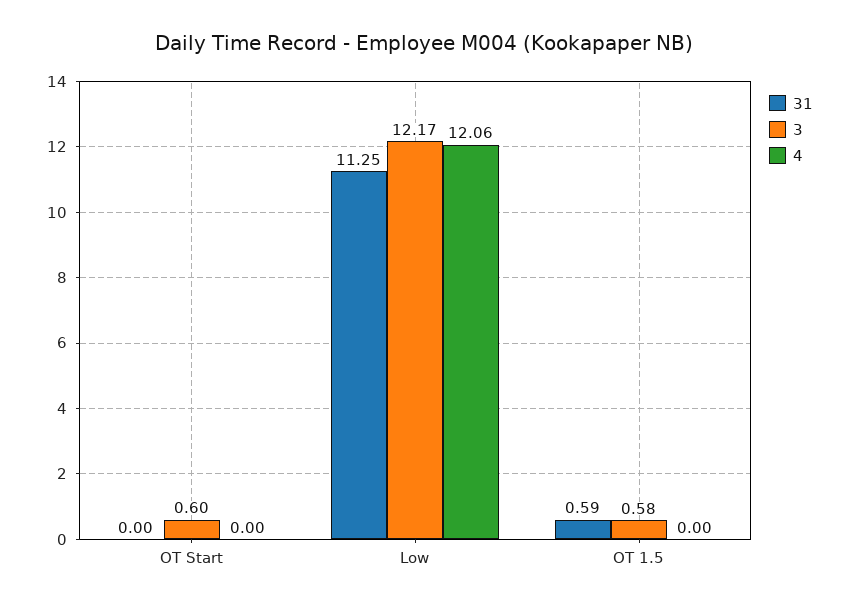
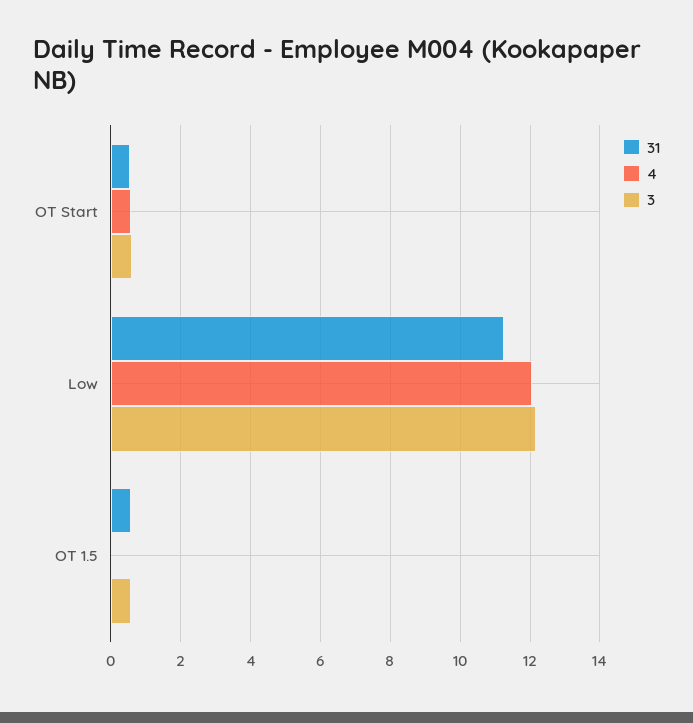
31, OT Start: 0 -> 0.6
4, OT Start: 0 -> 0.6

